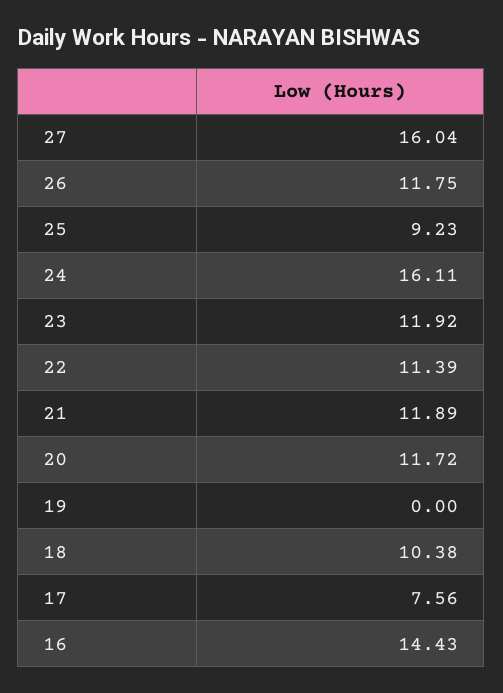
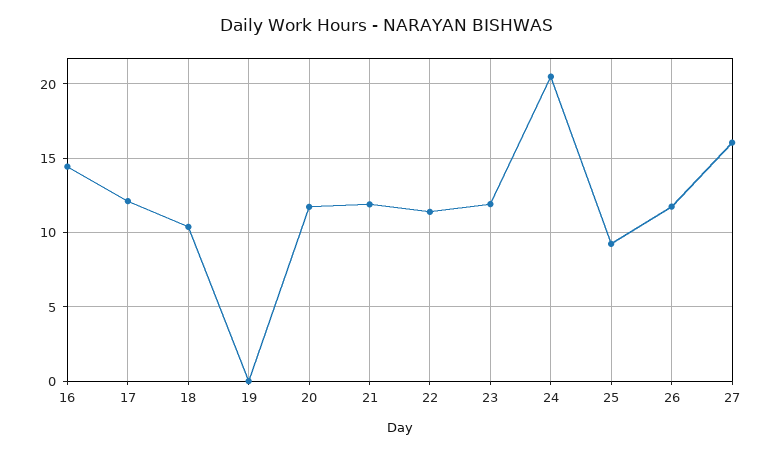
24: 16.11 -> 20.5
17: 7.56 -> 12

